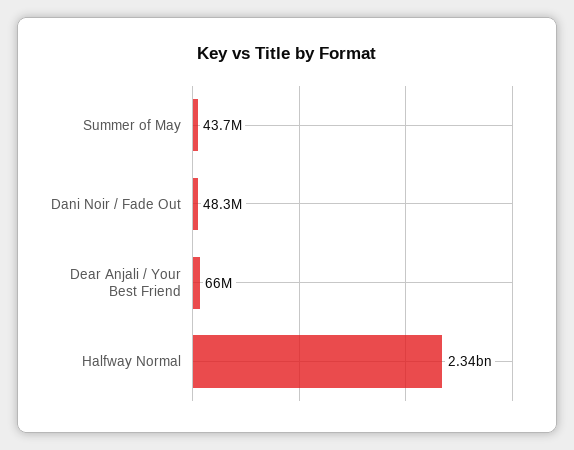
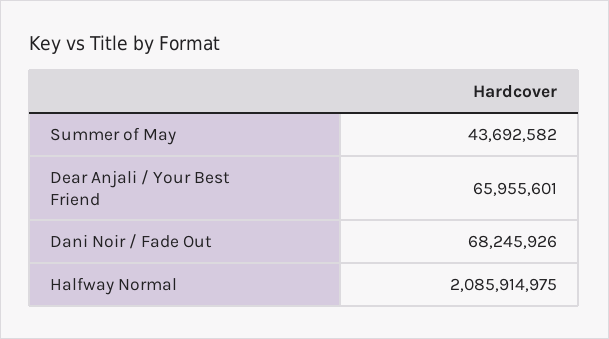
Dani Noir / Fade Out: 48300000 -> 68245926
Halfway Normal: 2340000000 -> 2085914975

